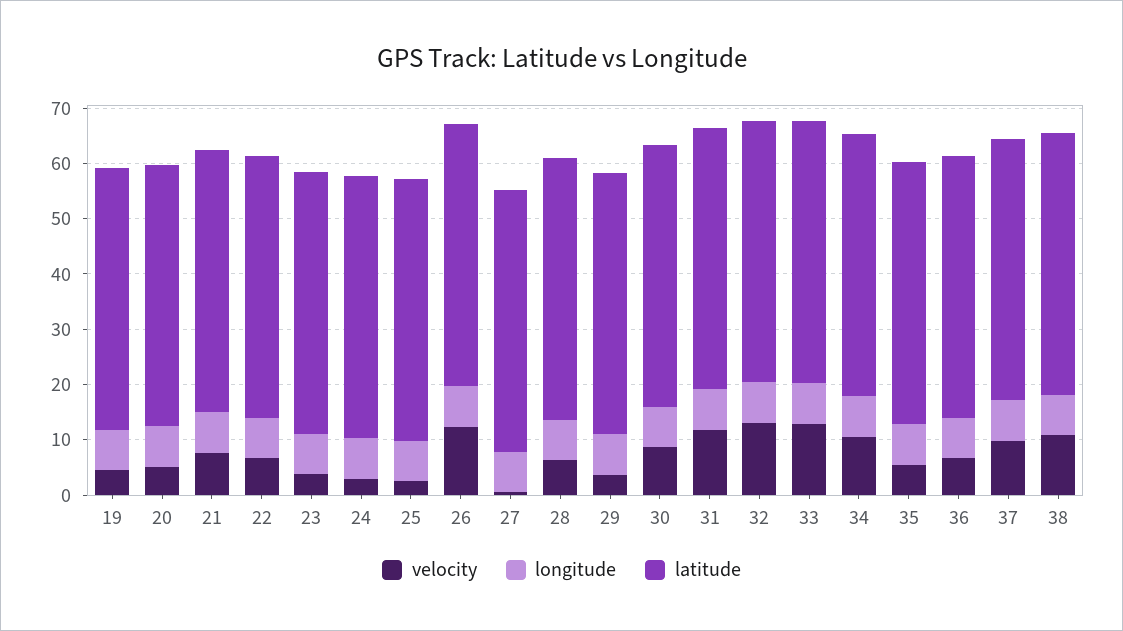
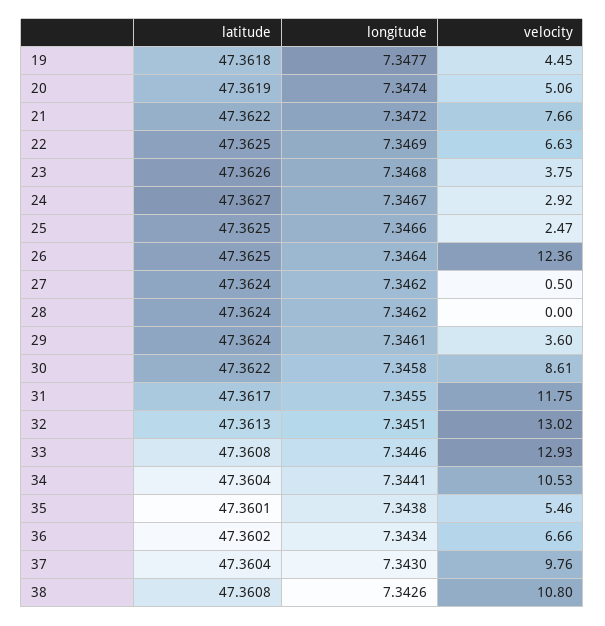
velocity, 28: 6 -> 0

